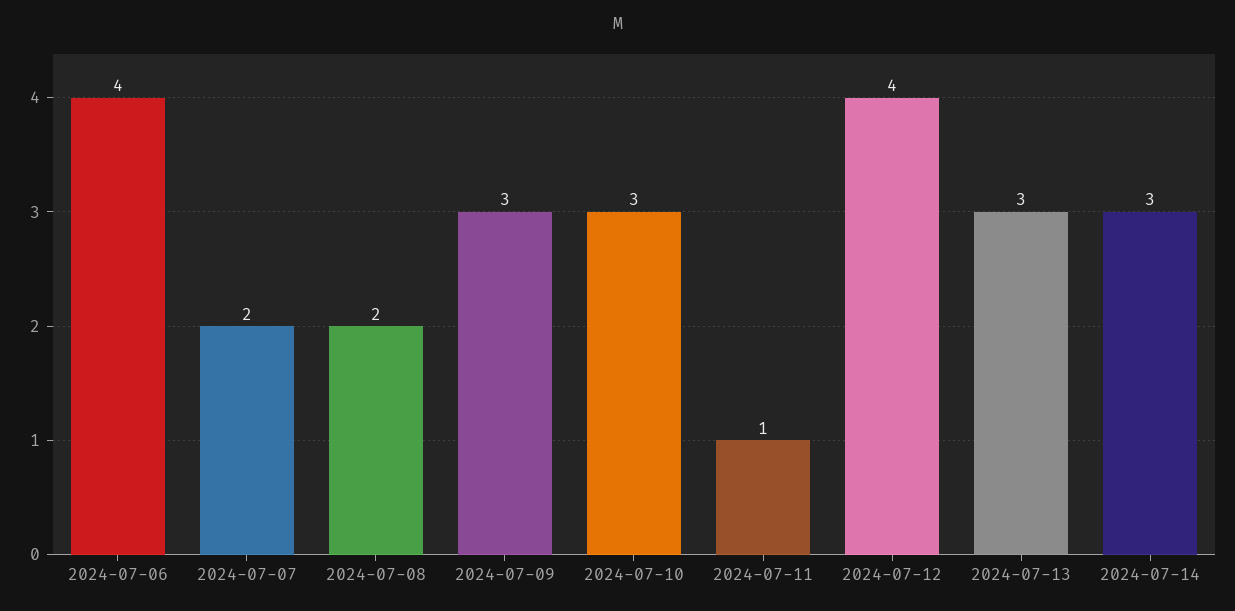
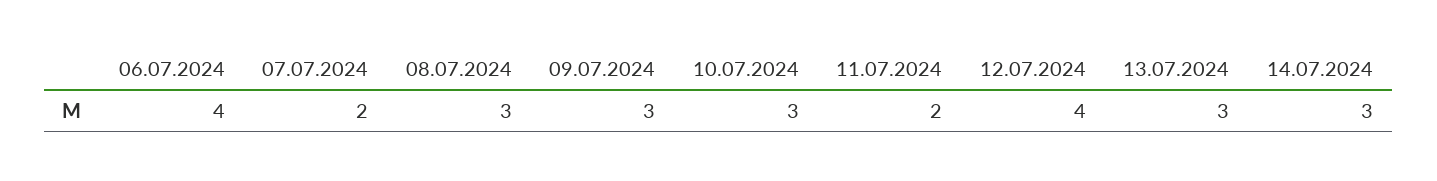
2024-07-08: 2 -> 3
2024-07-11: 1 -> 2

